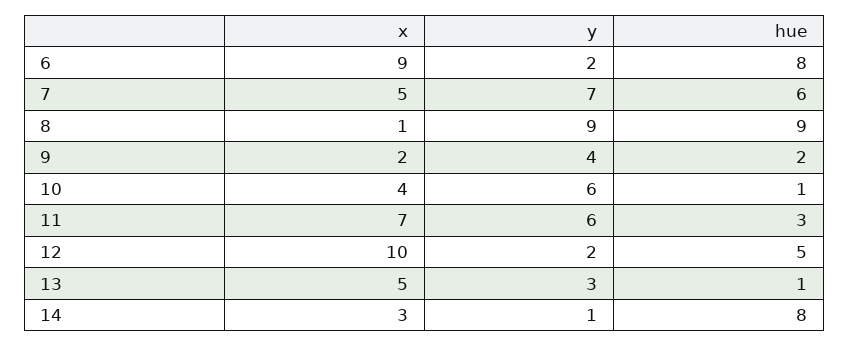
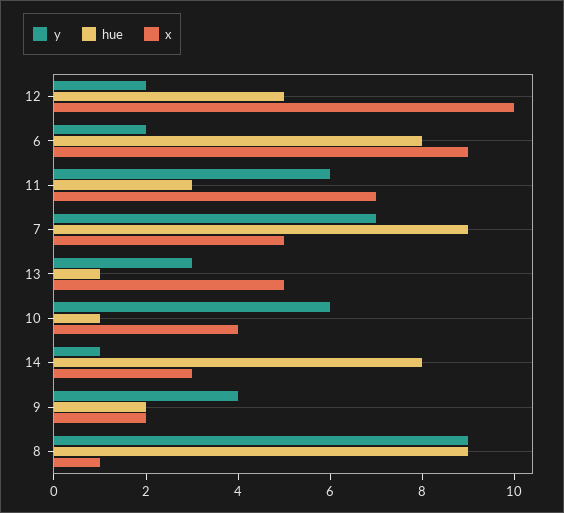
hue, 7: 6 -> 9

